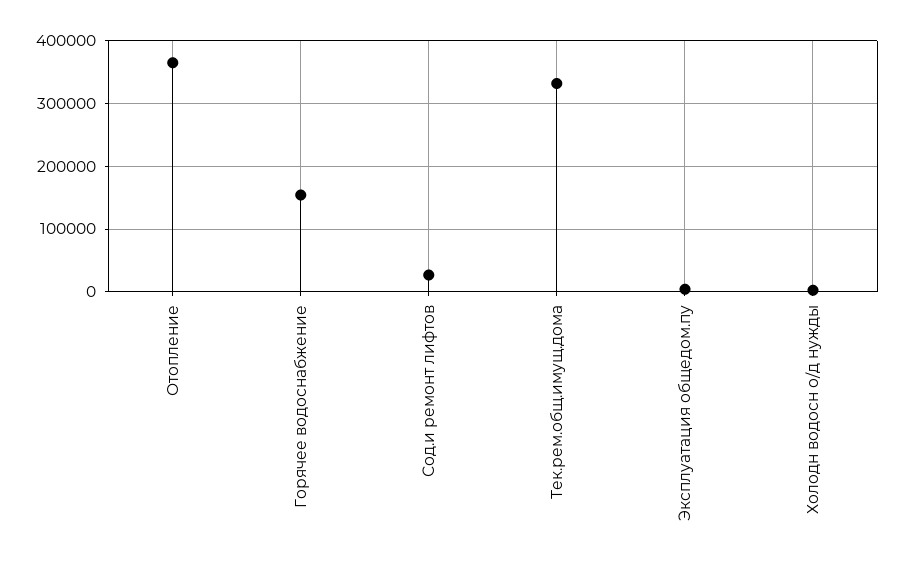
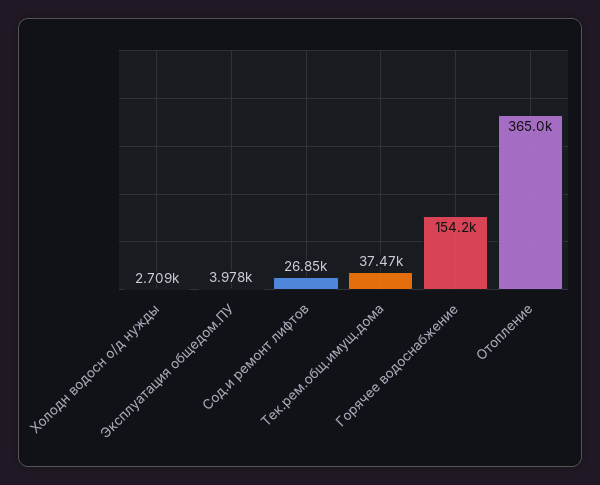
Тек.рем.общ.имущ.дома: 330000 -> 37470

